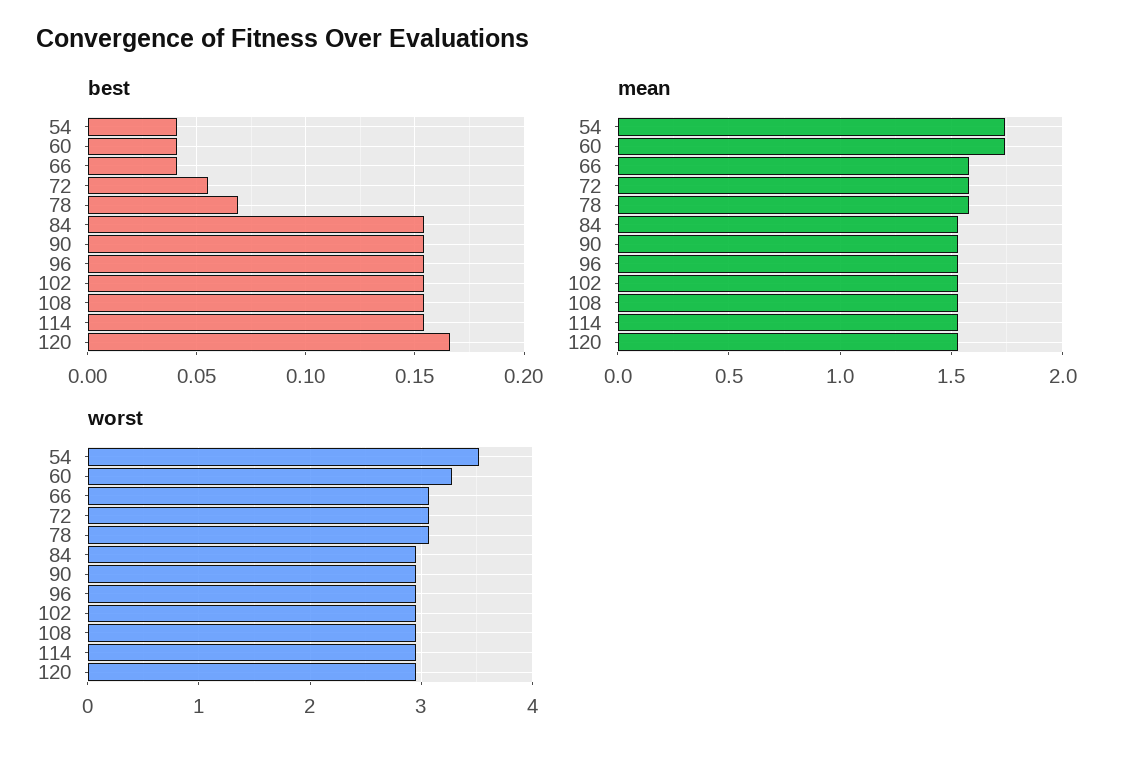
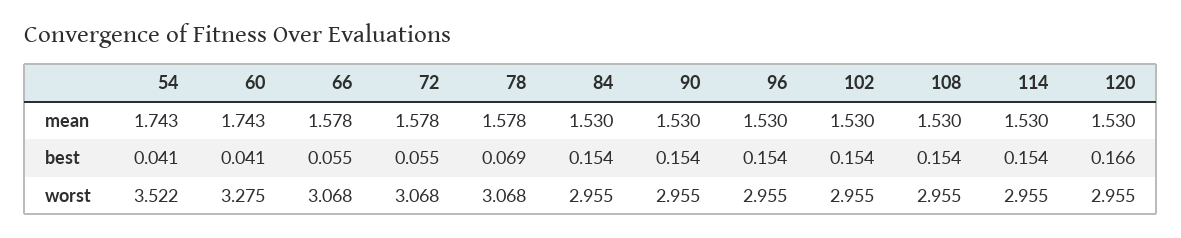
best, 66: 0.04 -> 0.055

